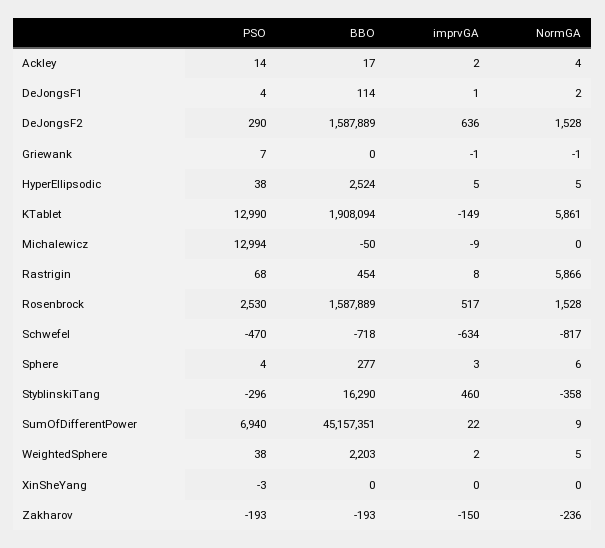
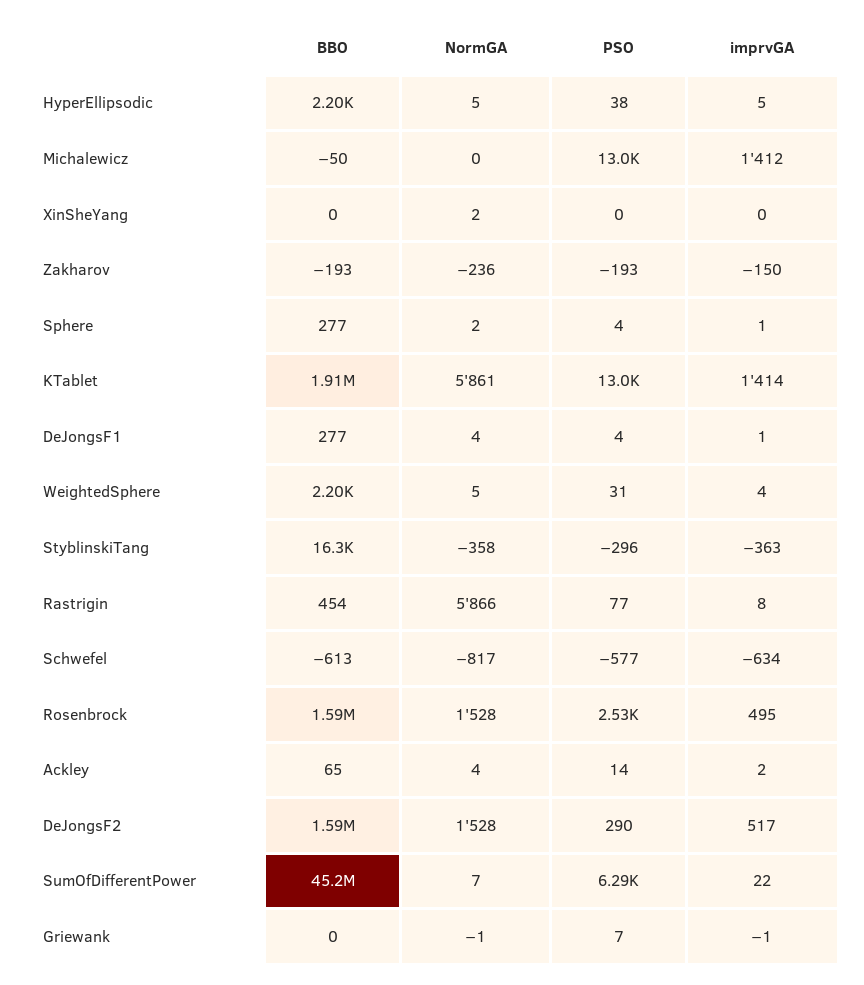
BBO, Ackley: 17 -> 65
BBO, DeJongsF1: 114 -> 277
NormGA, DeJongsF1: 2 -> 4
imprvGA, DeJongsF2: 636 -> 517
BBO, HyperEllipsodic: 2524 -> 2200
imprvGA, KTablet: -149 -> 1414
imprvGA, Michalewicz: -9 -> 1412
PSO, Rastrigin: 68 -> 77
imprvGA, Rosenbrock: 517 -> 495
PSO, Schwefel: -470 -> -577
BBO, Schwefel: -718 -> -613
imprvGA, Sphere: 3 -> 1
NormGA, Sphere: 6 -> 2
imprvGA, StyblinskiTang: 460 -> -363
PSO, SumOfDifferentPower: 6940 -> 6290
NormGA, SumOfDifferentPower: 9 -> 7
PSO, WeightedSphere: 38 -> 31
imprvGA, WeightedSphere: 2 -> 4
PSO, XinSheYang: -3 -> 0
NormGA, XinSheYang: 0 -> 2

